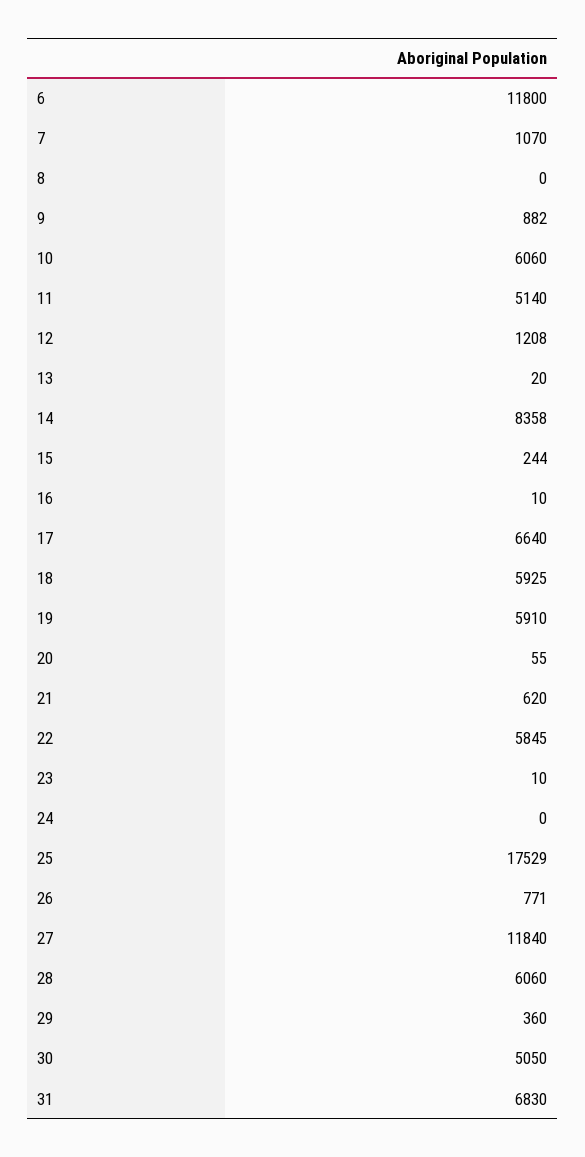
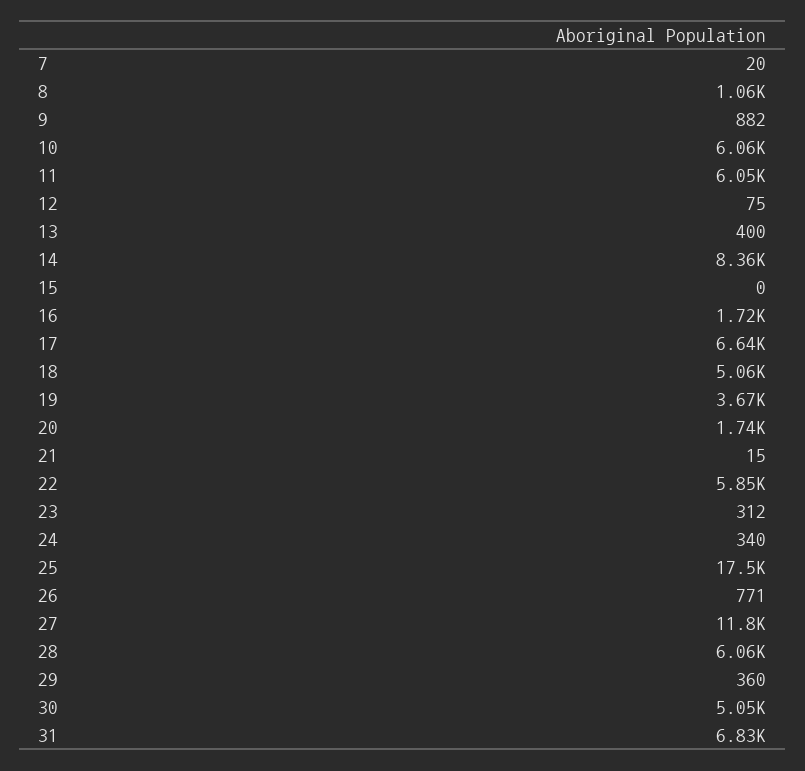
6: 11800 -> none
7: 1070 -> 20
8: 0 -> 1060
11: 5140 -> 6050
12: 1208 -> 75
13: 20 -> 400
15: 244 -> 0
16: 10 -> 1720
18: 5925 -> 5060
19: 5910 -> 3670
20: 55 -> 1740
21: 620 -> 15
23: 10 -> 312
24: 0 -> 340

